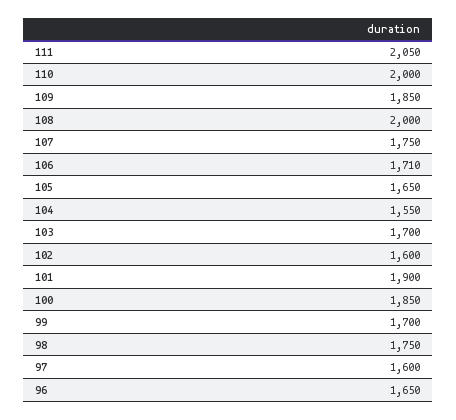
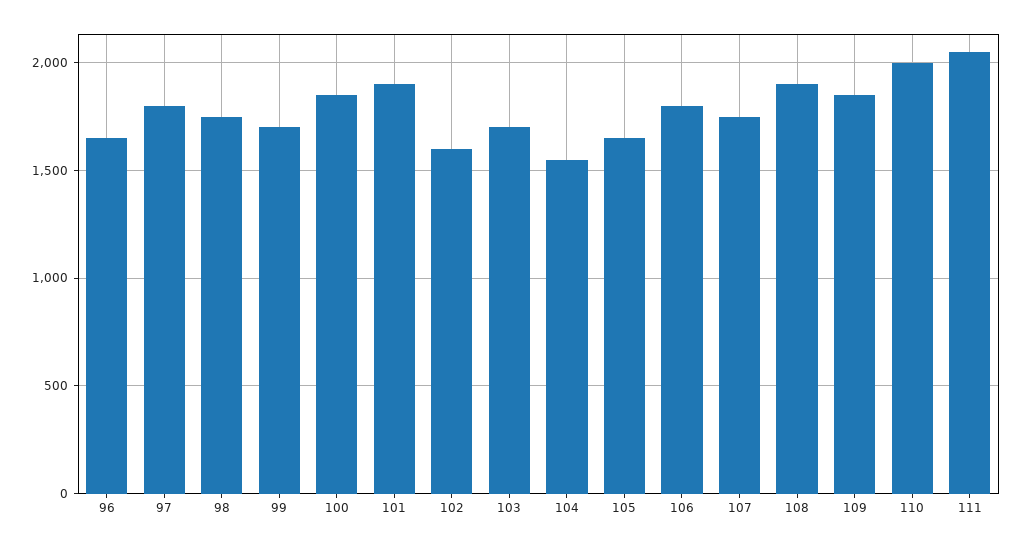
108: 2000 -> 1900
106: 1710 -> 1800
97: 1600 -> 1800

